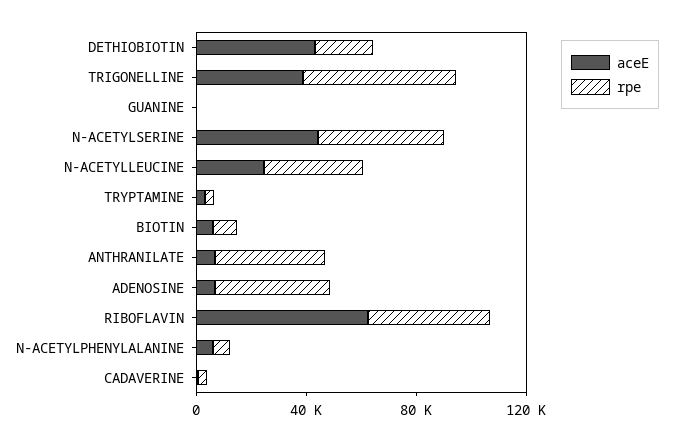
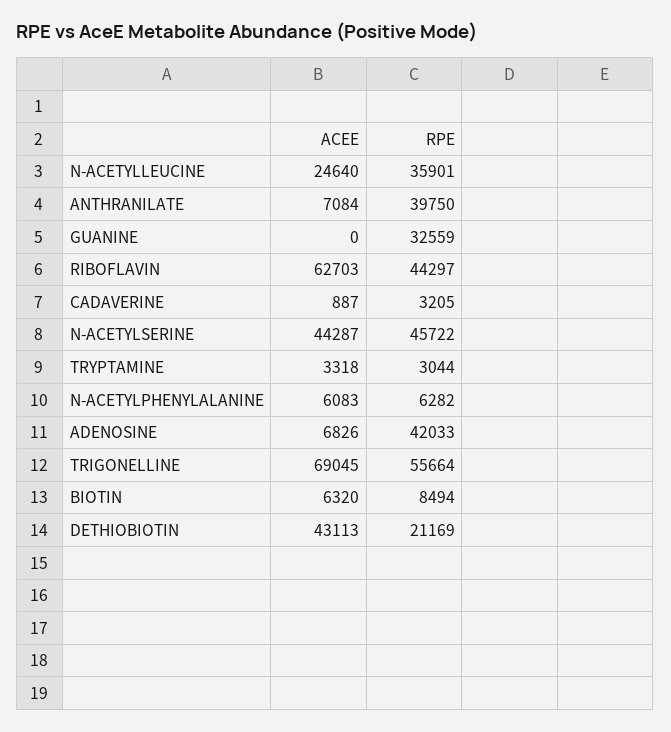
aceE, TRIGONELLINE: 40000 -> 69045
rpe, GUANINE: 0 -> 32559

